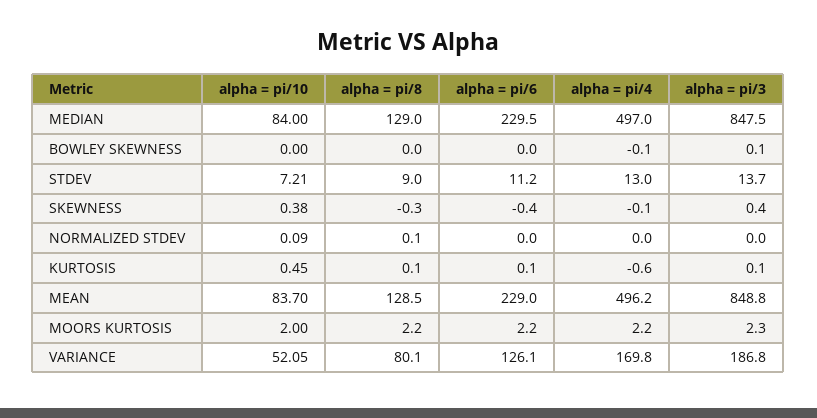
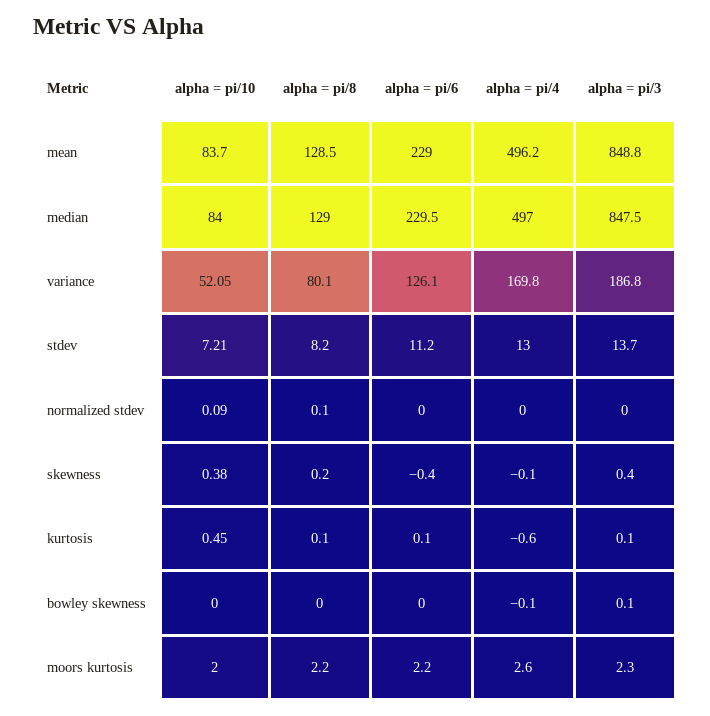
alpha = pi/8, STDEV: 9 -> 8.2
alpha = pi/8, SKEWNESS: -0.3 -> 0.2
alpha = pi/4, MOORS KURTOSIS: 2.2 -> 2.6

